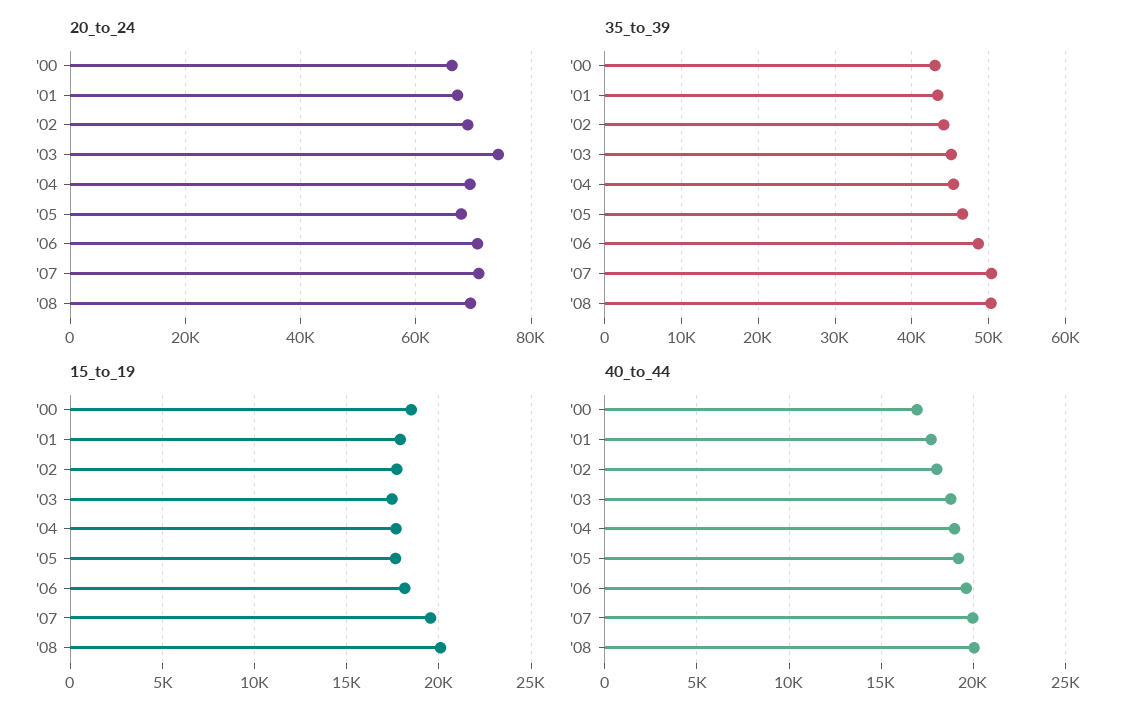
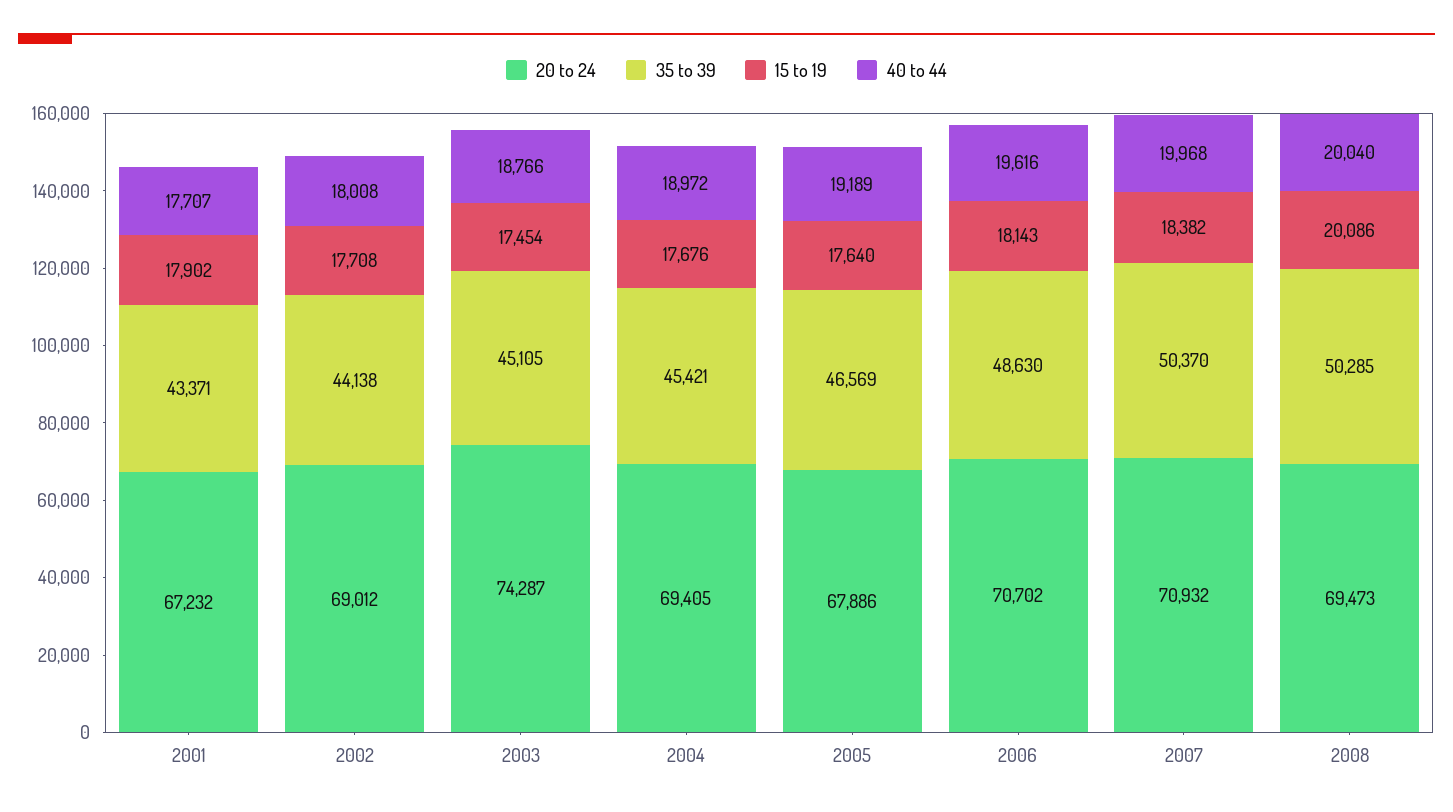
20_to_24, '00: 66000 -> none
35_to_39, '00: 43000 -> none
15_to_19, '00: 18500 -> none
15_to_19, '07: 19500 -> 18382
40_to_44, '00: 17000 -> none

